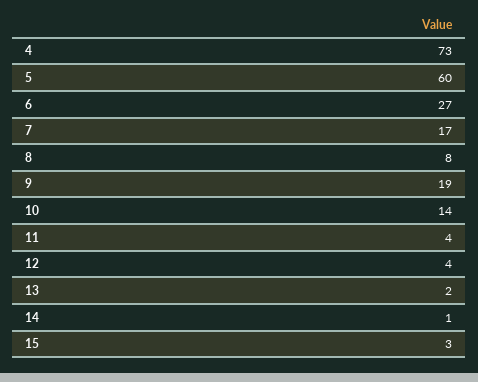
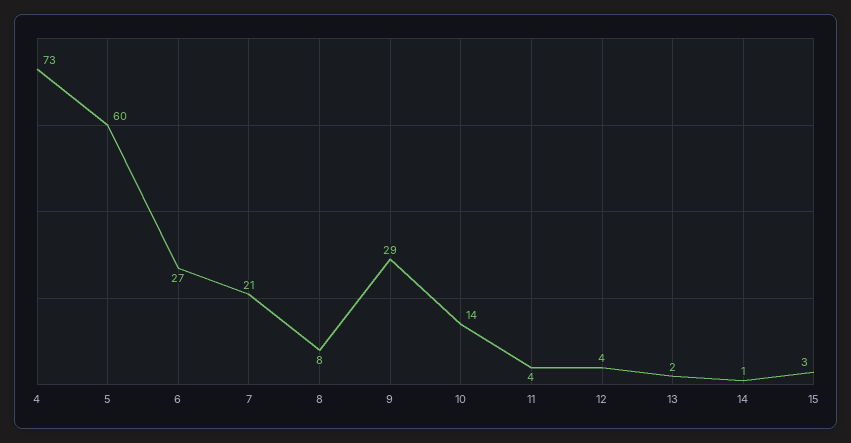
7: 17 -> 21
9: 19 -> 29

